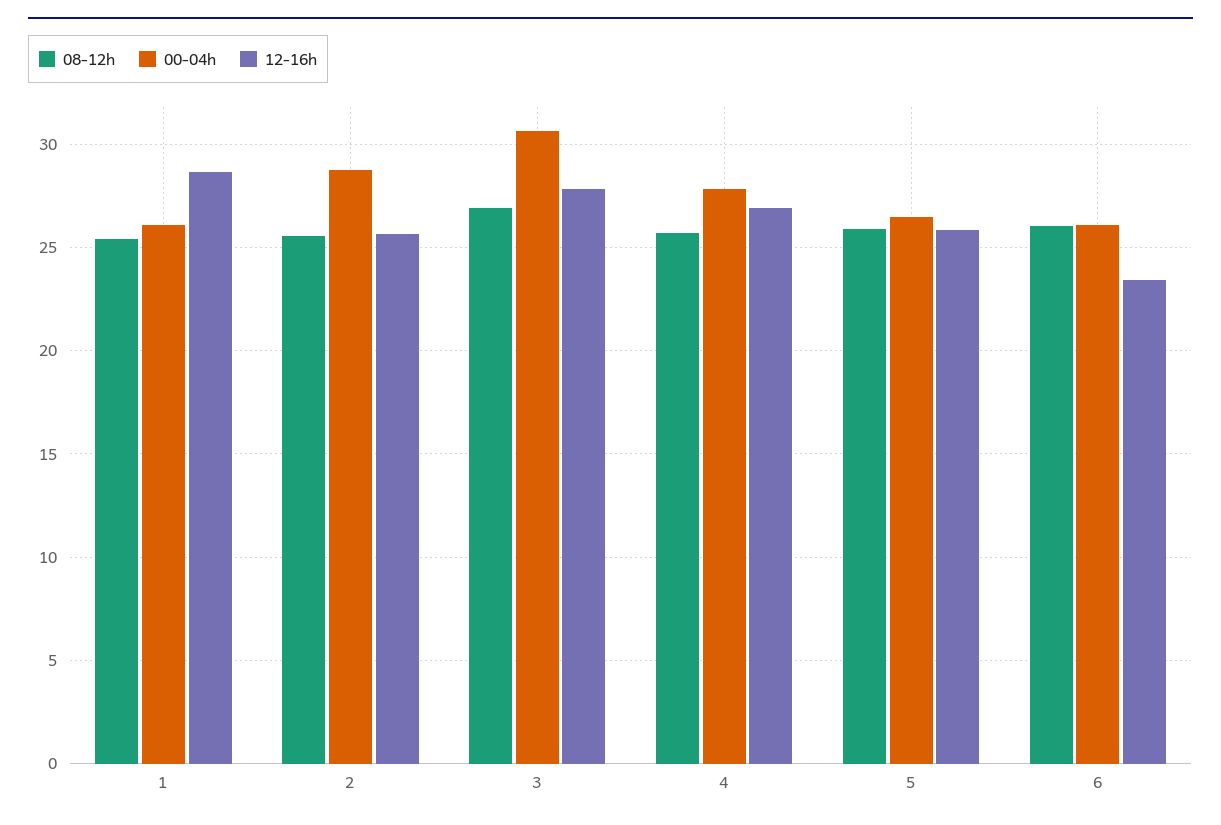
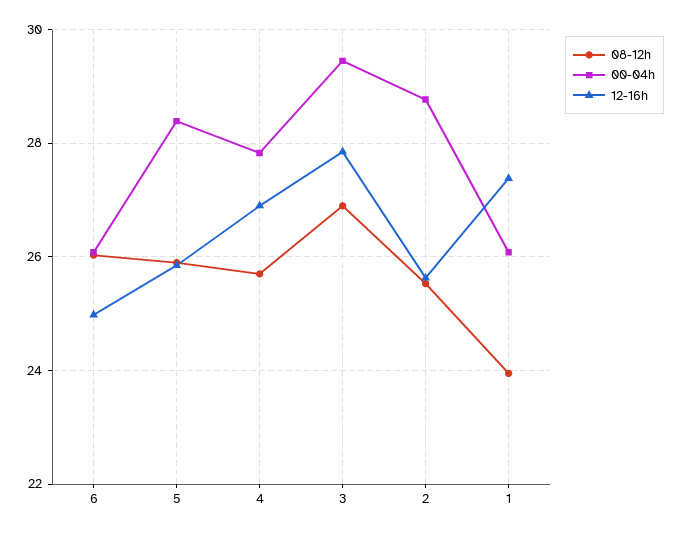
08-12h, 1: 25.5 -> 24
12-16h, 1: 28.5 -> 27.4
00-04h, 3: 30.5 -> 29.4
00-04h, 5: 26.5 -> 28.4
12-16h, 6: 23.5 -> 25

